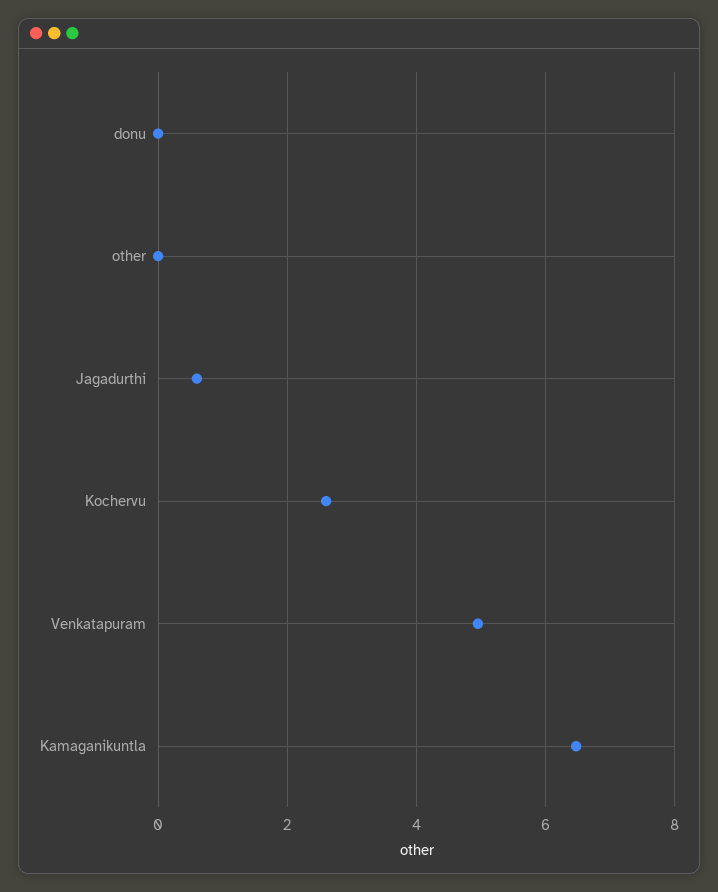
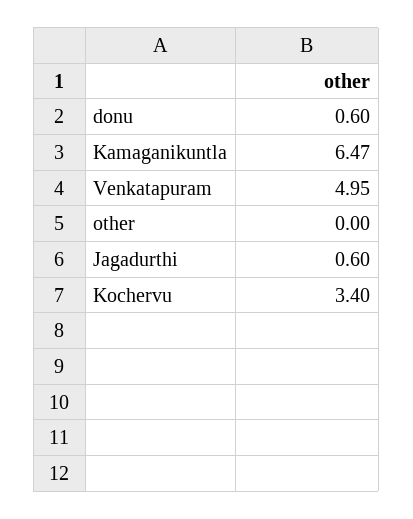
donu: 0 -> 0.6
Kochervu: 2.6 -> 3.4

